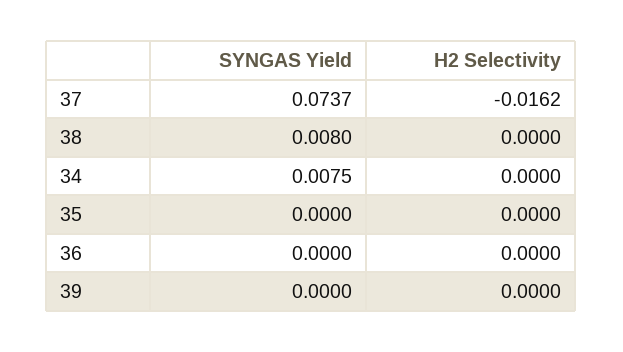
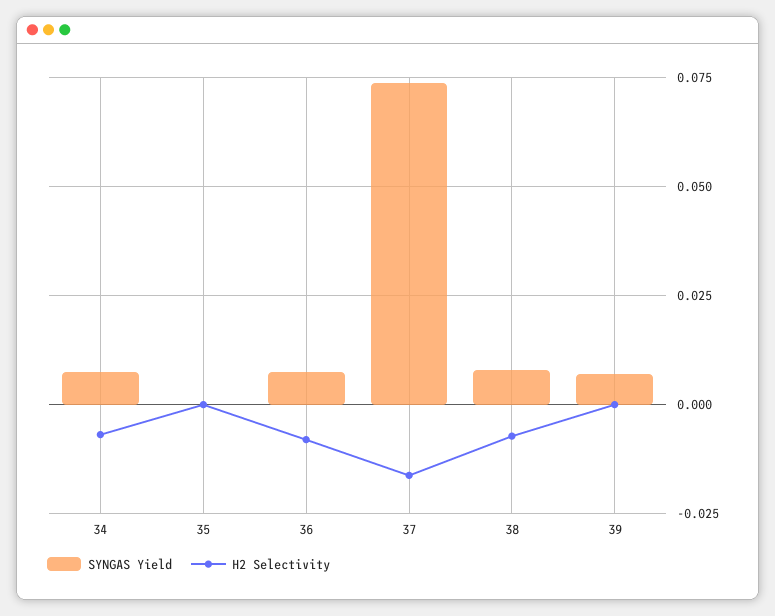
H2 Selectivity, 38: 0 -> -0.0075
H2 Selectivity, 34: 0 -> -0.0075
SYNGAS Yield, 36: 0 -> 0.0075
H2 Selectivity, 36: 0 -> -0.0075
SYNGAS Yield, 39: 0 -> 0.0075

